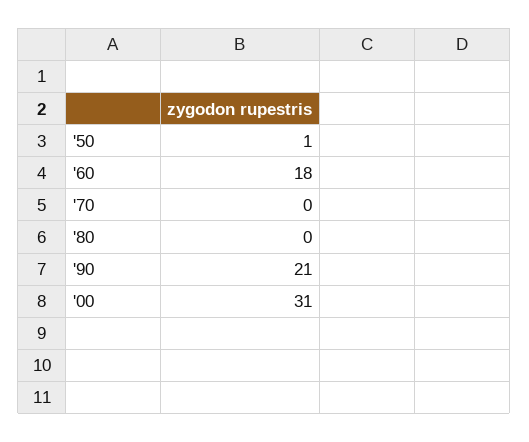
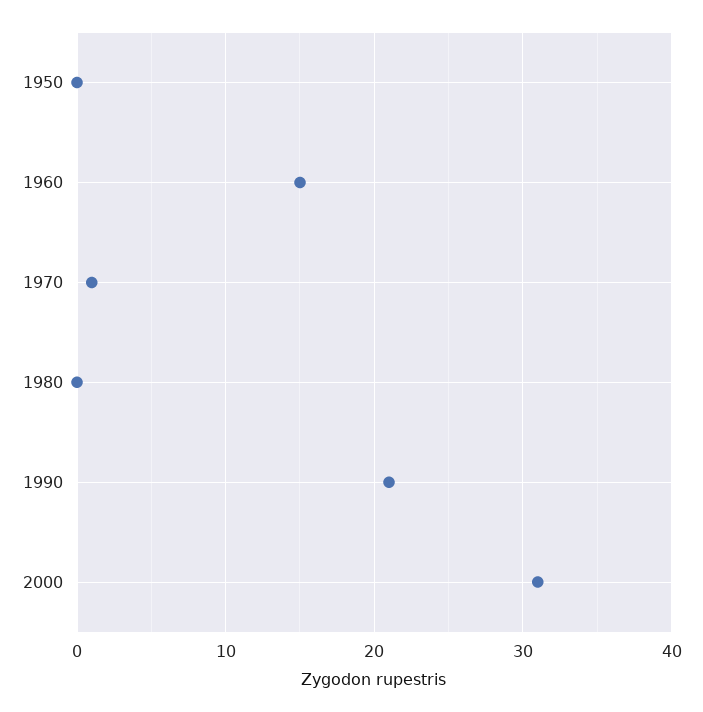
'50: 1 -> 0
'60: 18 -> 15
'70: 0 -> 1

